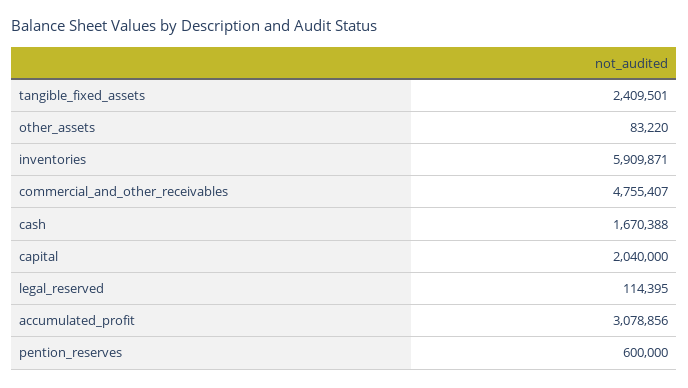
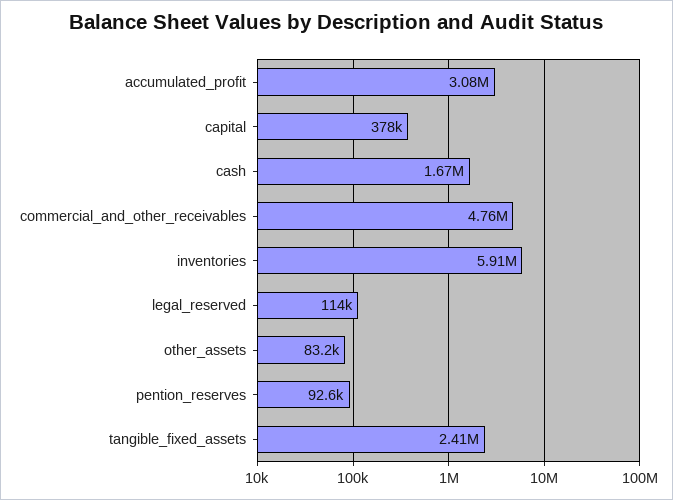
capital: 2040000 -> 378000
pention_reserves: 600000 -> 92600

